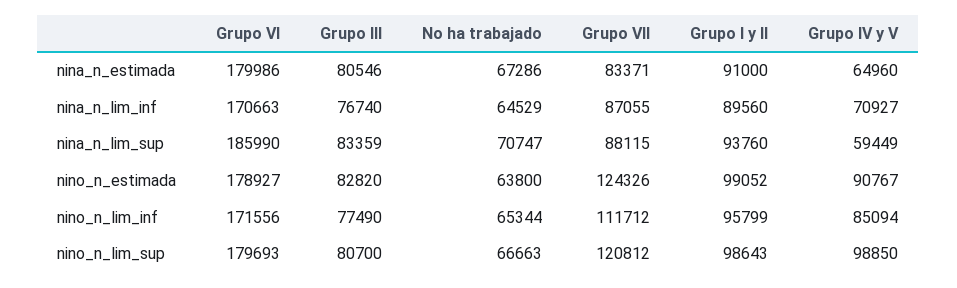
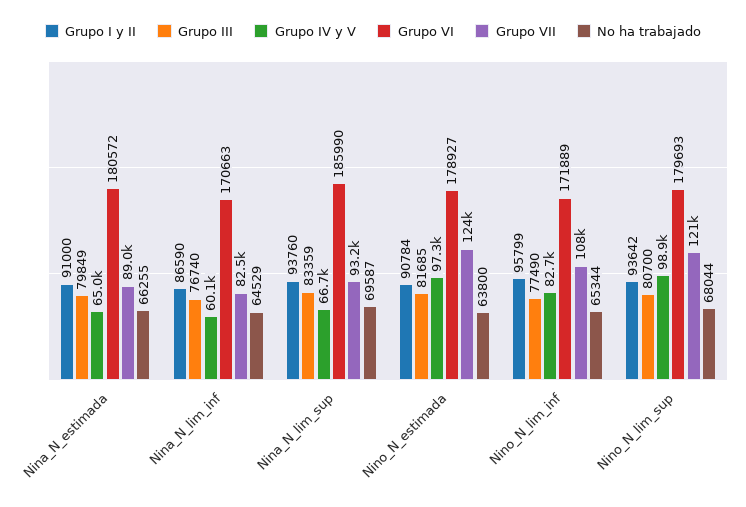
Grupo VI, nina_n_estimada: 179986 -> 180572
Grupo III, nina_n_estimada: 80546 -> 79849
No ha trabajado, nina_n_estimada: 67286 -> 66255
Grupo VII, nina_n_estimada: 83371 -> 89000
Grupo VII, nina_n_lim_inf: 87055 -> 82500
Grupo I y II, nina_n_lim_inf: 89560 -> 86590
Grupo IV y V, nina_n_lim_inf: 70927 -> 60100
No ha trabajado, nina_n_lim_sup: 70747 -> 69587
Grupo VII, nina_n_lim_sup: 88115 -> 93200
Grupo IV y V, nina_n_lim_sup: 59449 -> 66700
Grupo III, nino_n_estimada: 82820 -> 81685
Grupo I y II, nino_n_estimada: 99052 -> 90784
Grupo IV y V, nino_n_estimada: 90767 -> 97300
Grupo VI, nino_n_lim_inf: 171556 -> 171889
Grupo VII, nino_n_lim_inf: 111712 -> 108000
Grupo IV y V, nino_n_lim_inf: 85094 -> 82700
No ha trabajado, nino_n_lim_sup: 66663 -> 68044
Grupo I y II, nino_n_lim_sup: 98643 -> 93642

